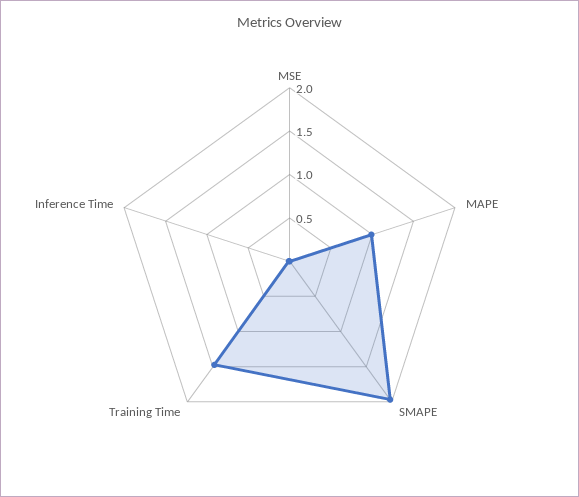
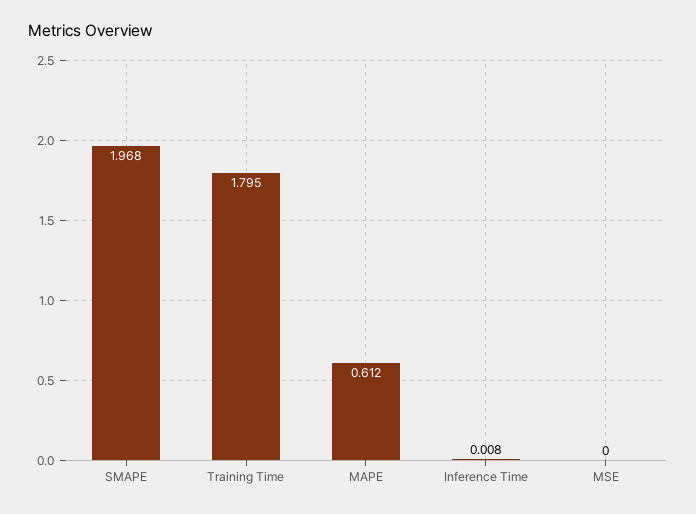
MAPE: 1 -> 0.612
Training Time: 1.5 -> 1.795

